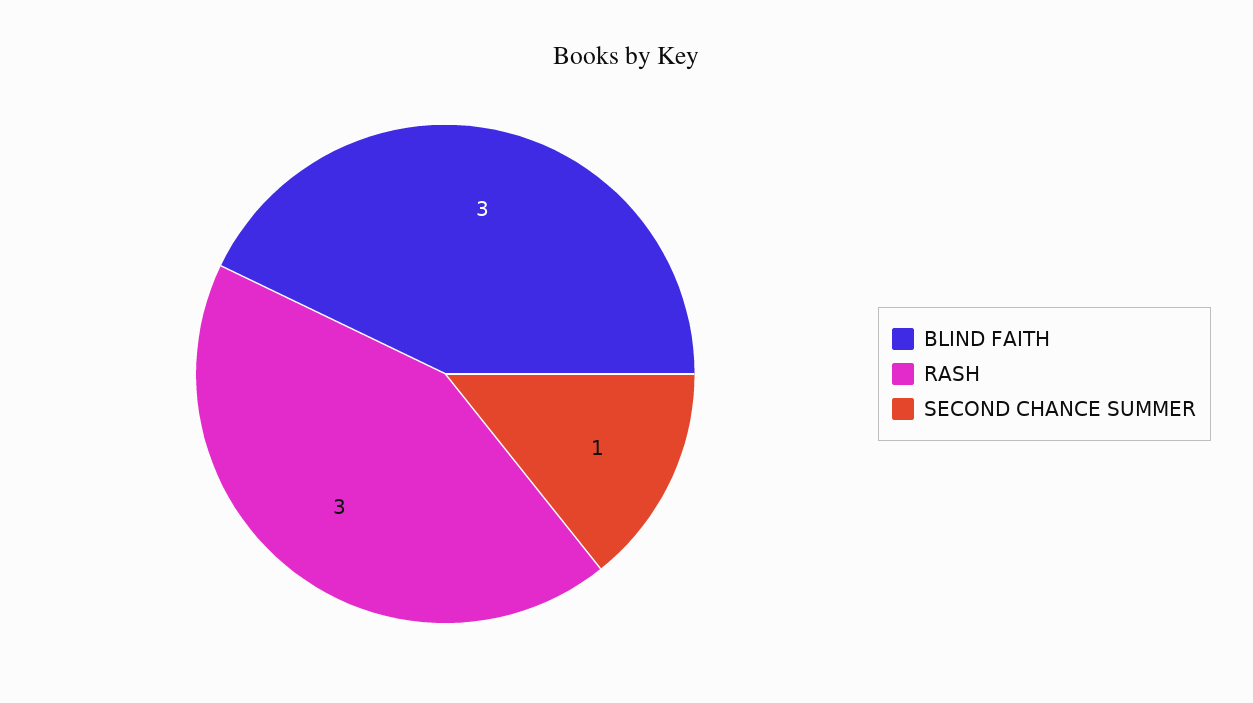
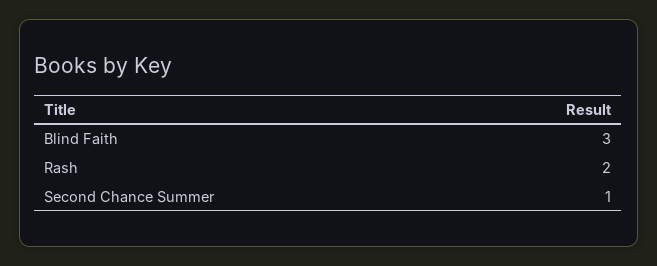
RASH: 3 -> 2

